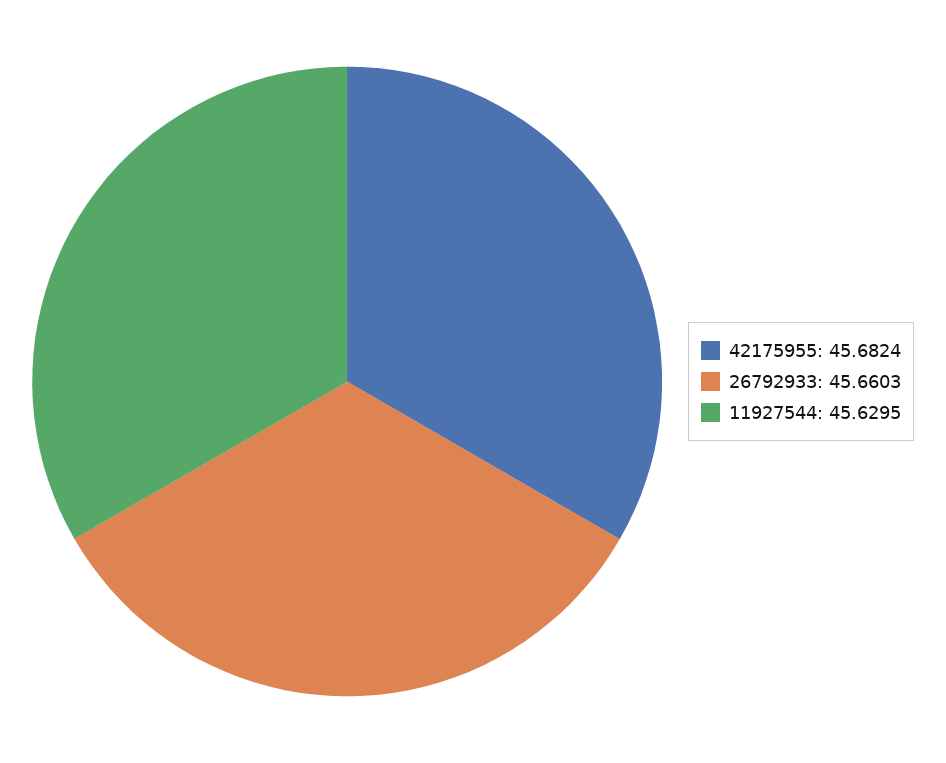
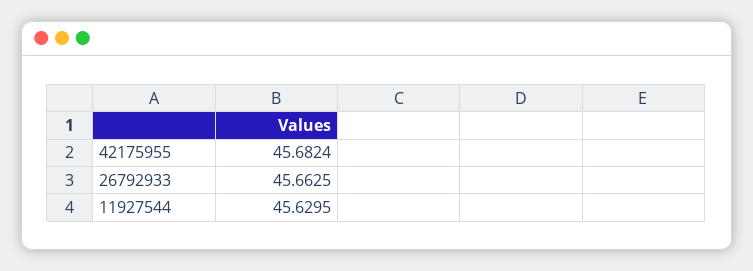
26792933: 45.6603 -> 45.6625

